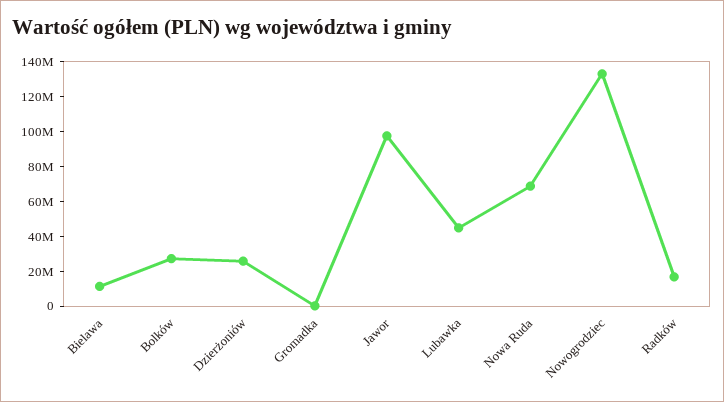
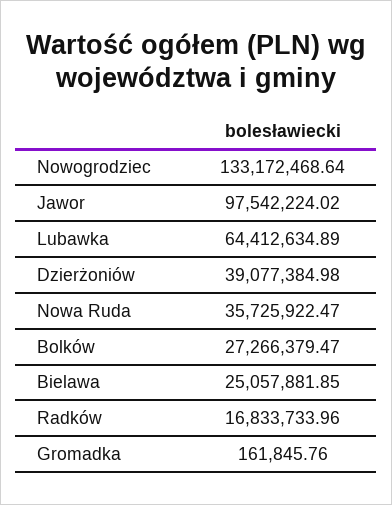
Bielawa: 10000000 -> 25057881.85
Dzierżoniów: 25000000 -> 39077384.98
Lubawka: 45000000 -> 64412634.89
Nowa Ruda: 70000000 -> 35725922.47

